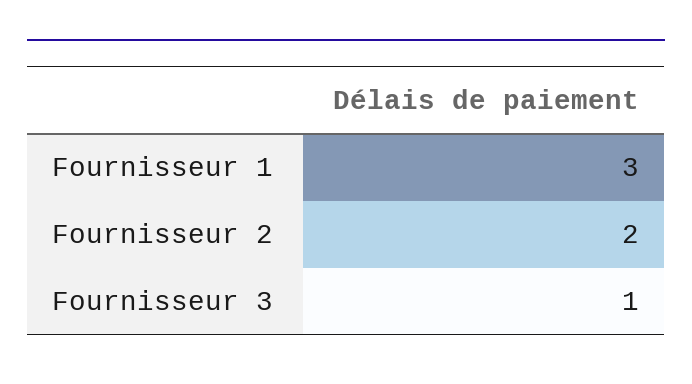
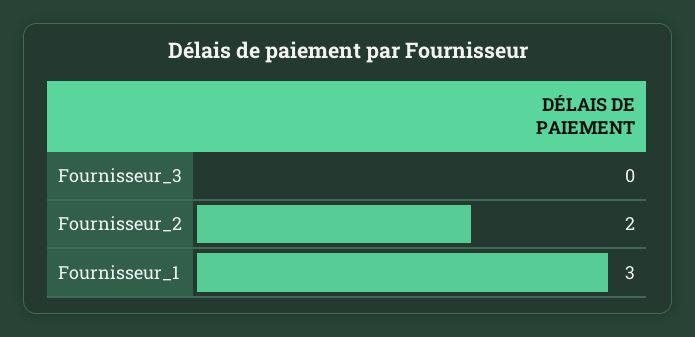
Fournisseur 3: 1 -> 0

